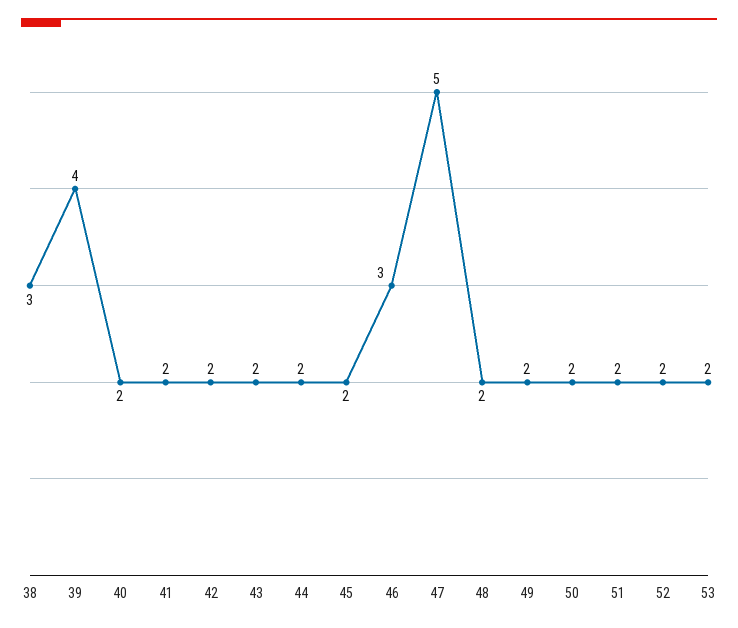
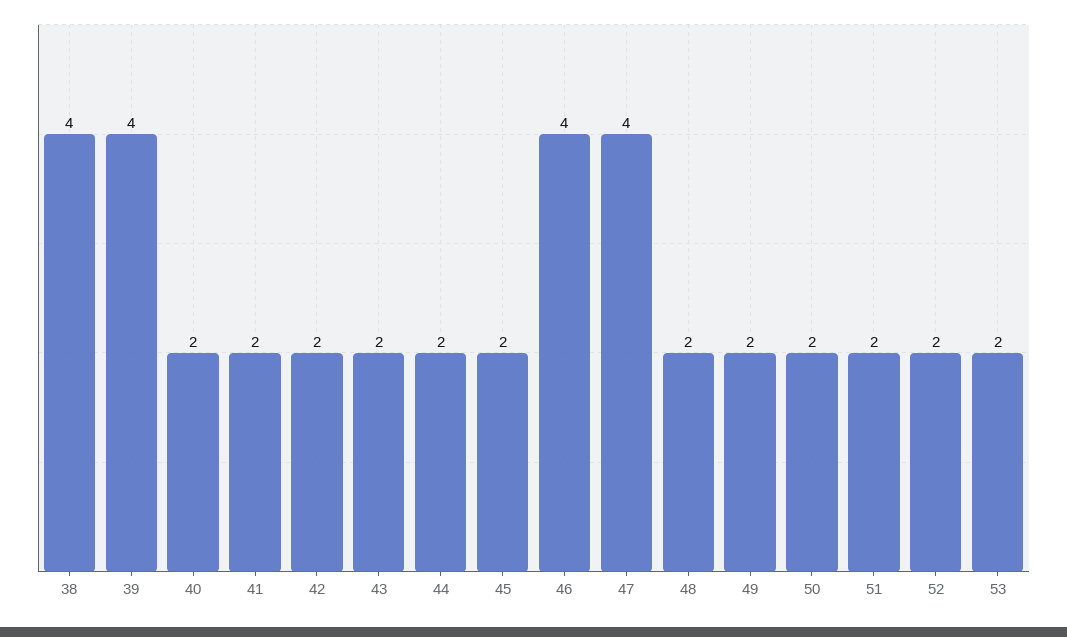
38: 3 -> 4
46: 3 -> 4
47: 5 -> 4

